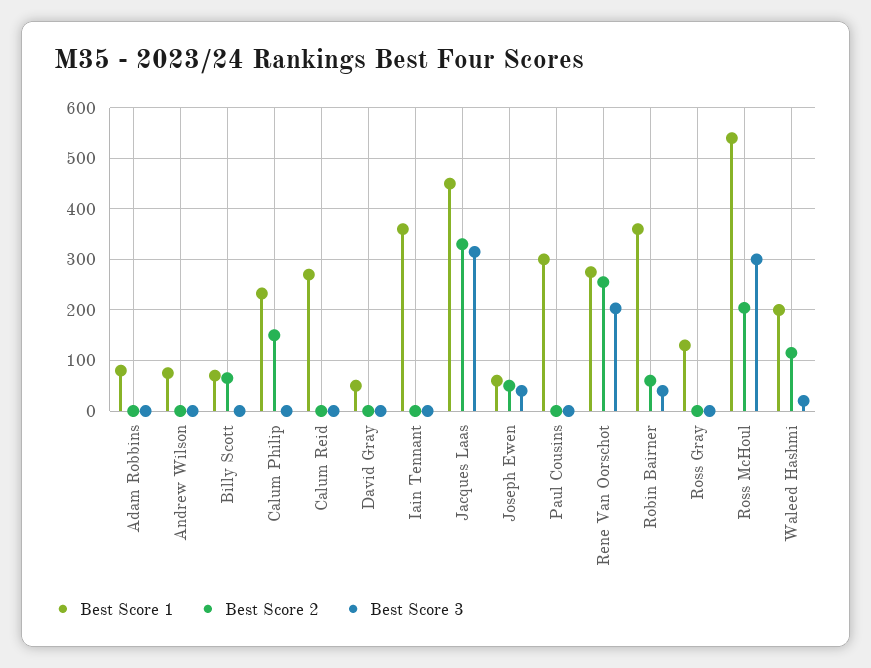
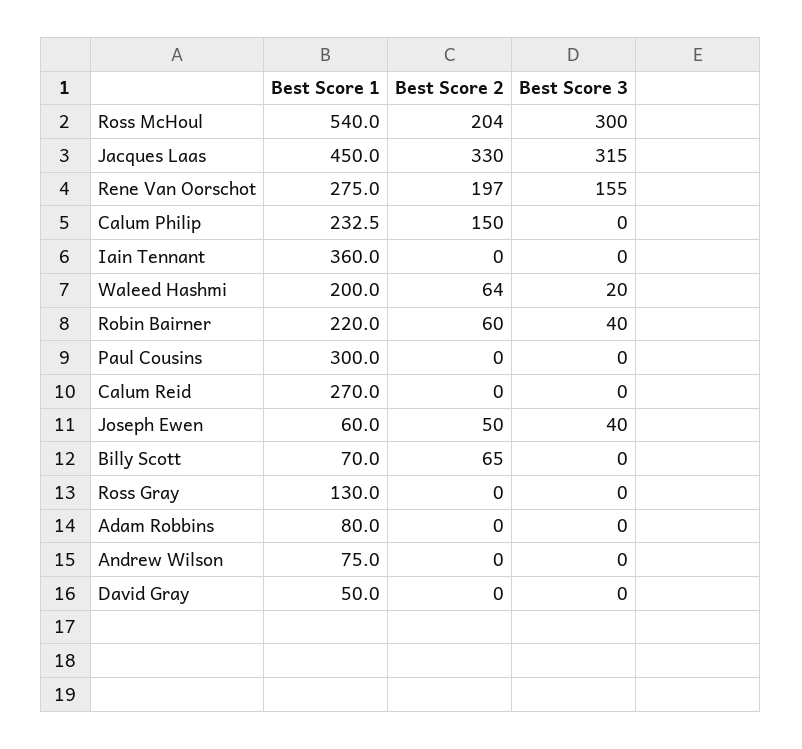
Best Score 2, Rene Van Oorschot: 260 -> 197
Best Score 3, Rene Van Oorschot: 200 -> 155
Best Score 1, Robin Bairner: 360 -> 220
Best Score 2, Waleed Hashmi: 120 -> 64

